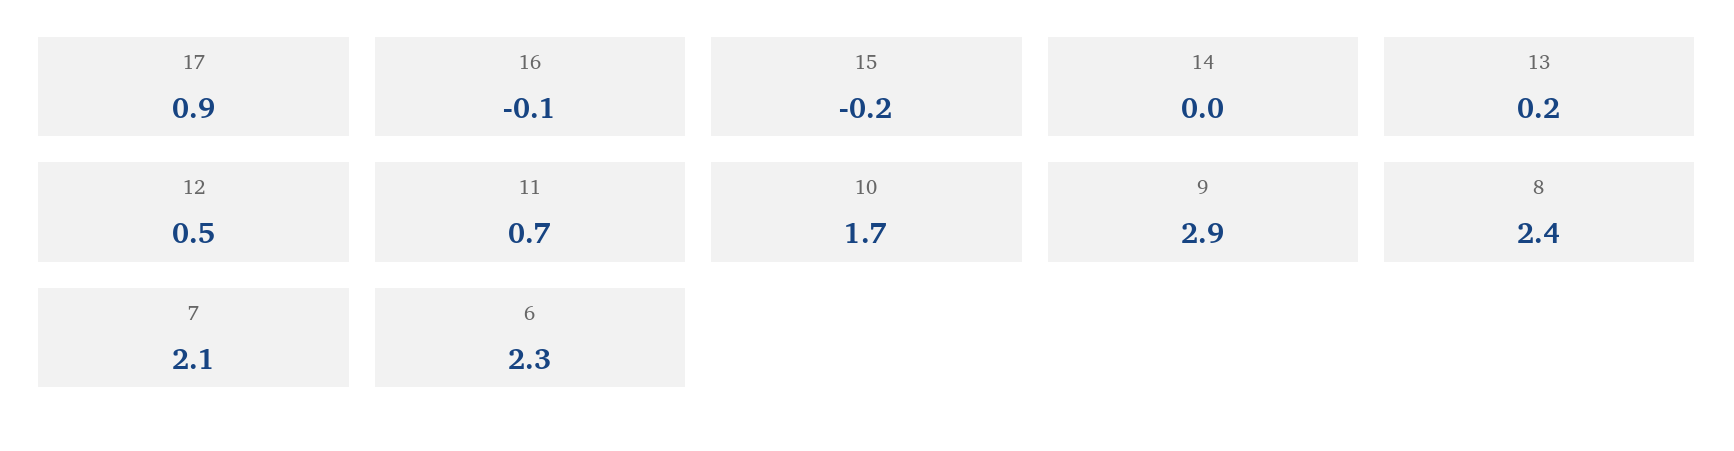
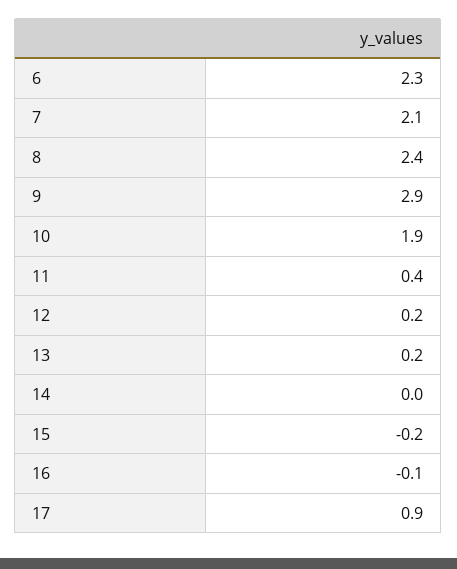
12: 0.5 -> 0.2
11: 0.7 -> 0.4
10: 1.7 -> 1.9

